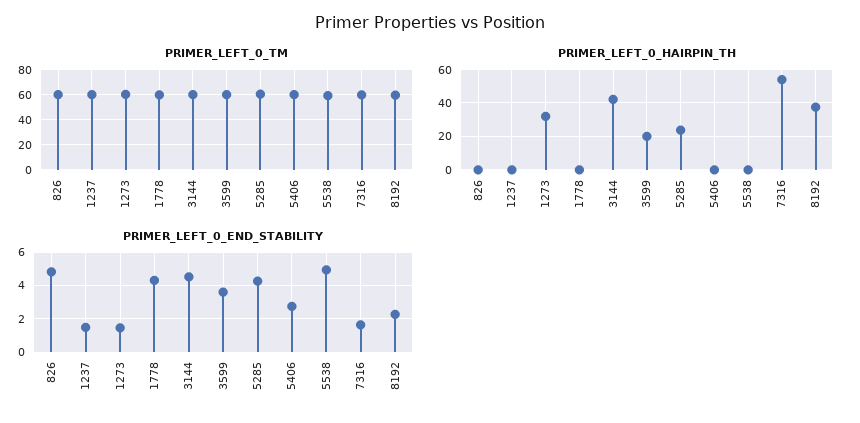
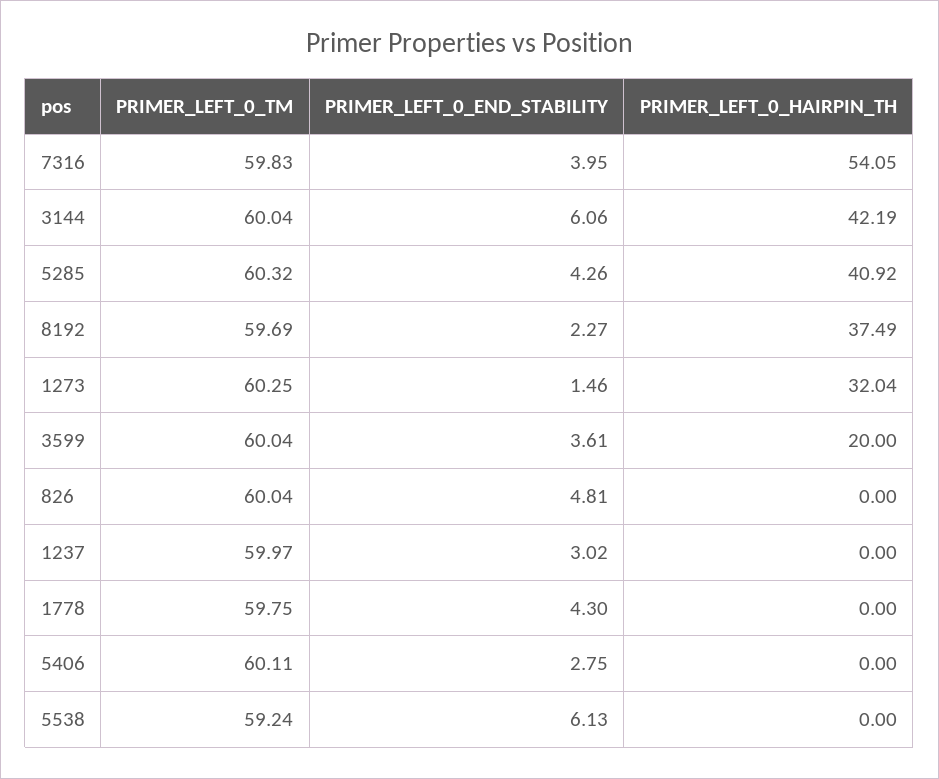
PRIMER_LEFT_0_HAIRPIN_TH, 5285: 25 -> 40.92
PRIMER_LEFT_0_END_STABILITY, 1237: 1.5 -> 3.02
PRIMER_LEFT_0_END_STABILITY, 3144: 4.5 -> 6.06
PRIMER_LEFT_0_END_STABILITY, 5538: 5 -> 6.13
PRIMER_LEFT_0_END_STABILITY, 7316: 1.5 -> 3.95

